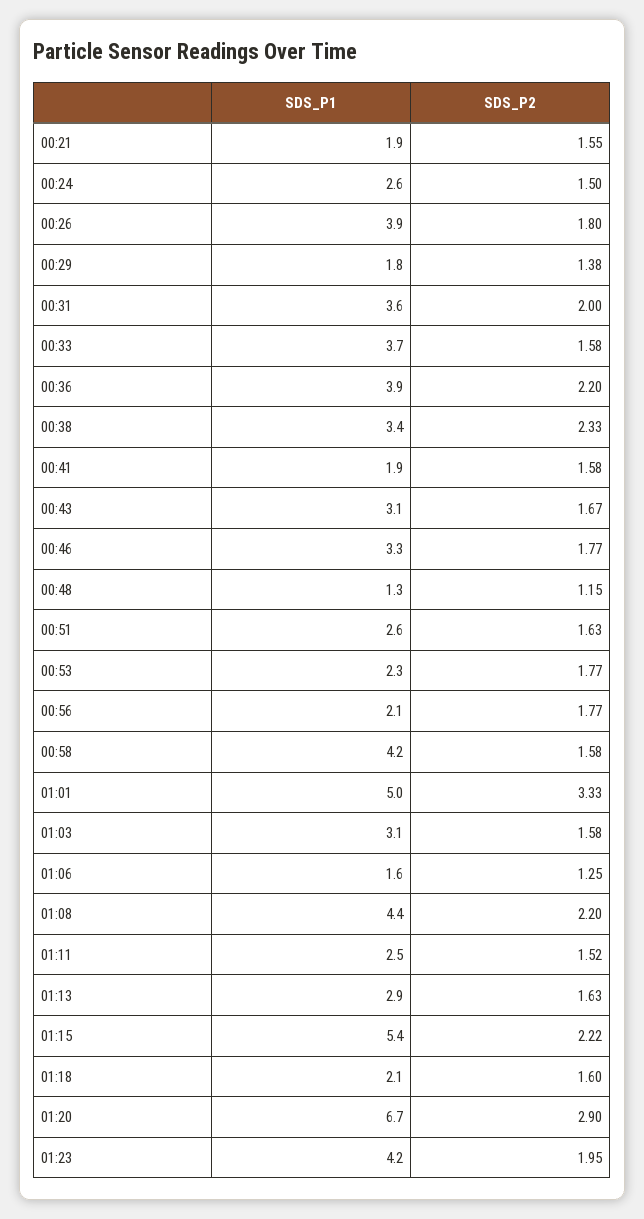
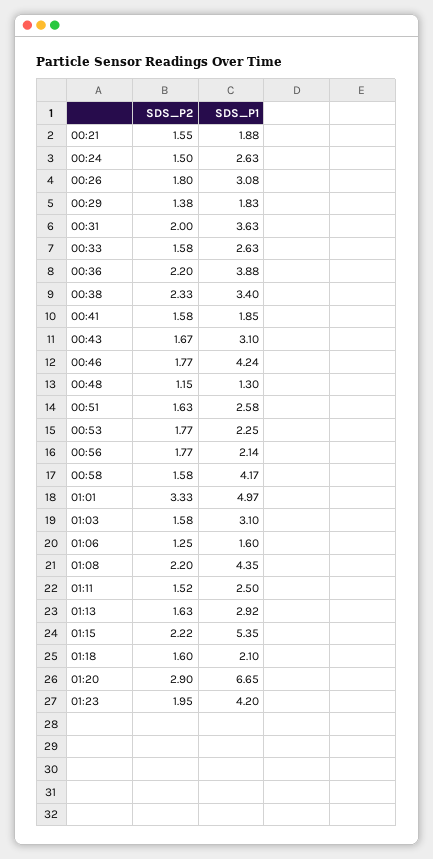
SDS_P1, 00:26: 3.9 -> 3.08
SDS_P1, 00:33: 3.7 -> 2.63
SDS_P1, 00:46: 3.3 -> 4.24

